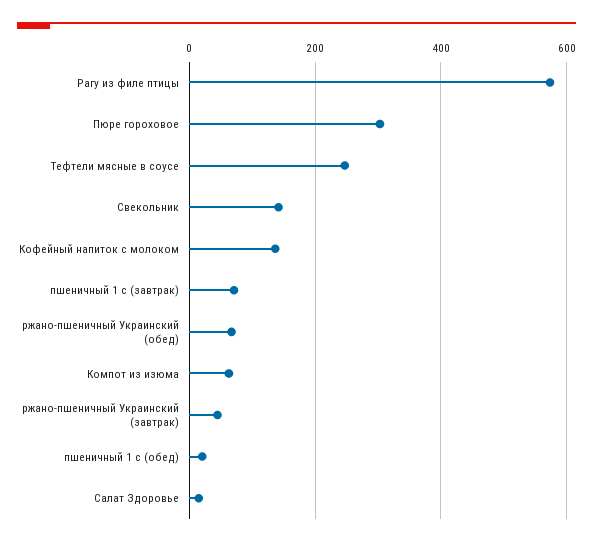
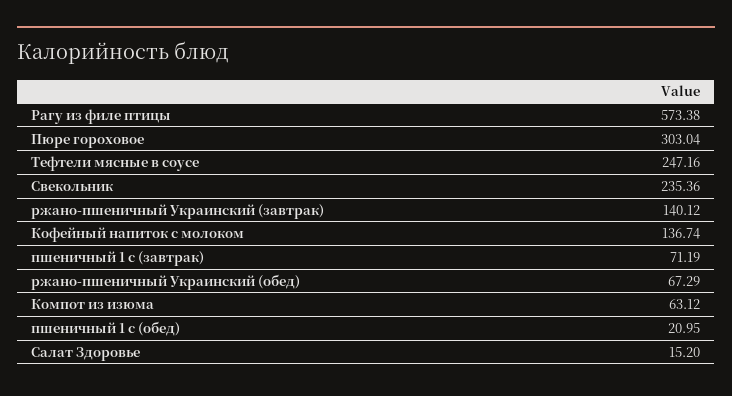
Свекольник: 140 -> 235.36
ржано-пшеничный Украинский (завтрак): 40 -> 140.12

